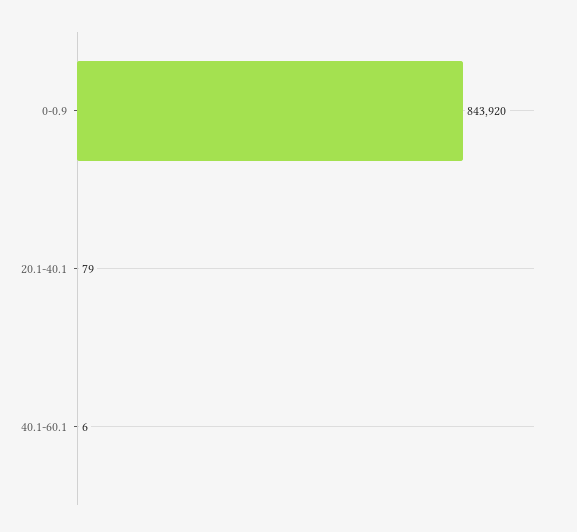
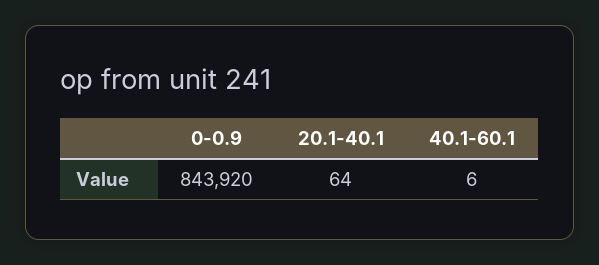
20.1-40.1: 79 -> 64

